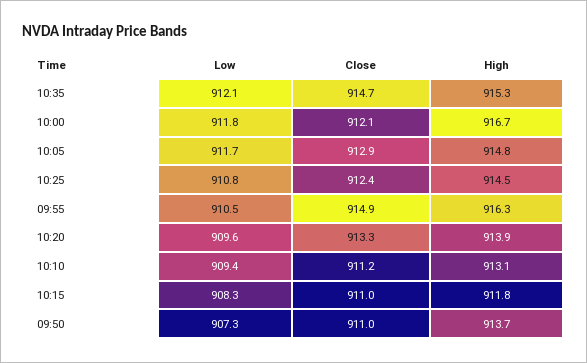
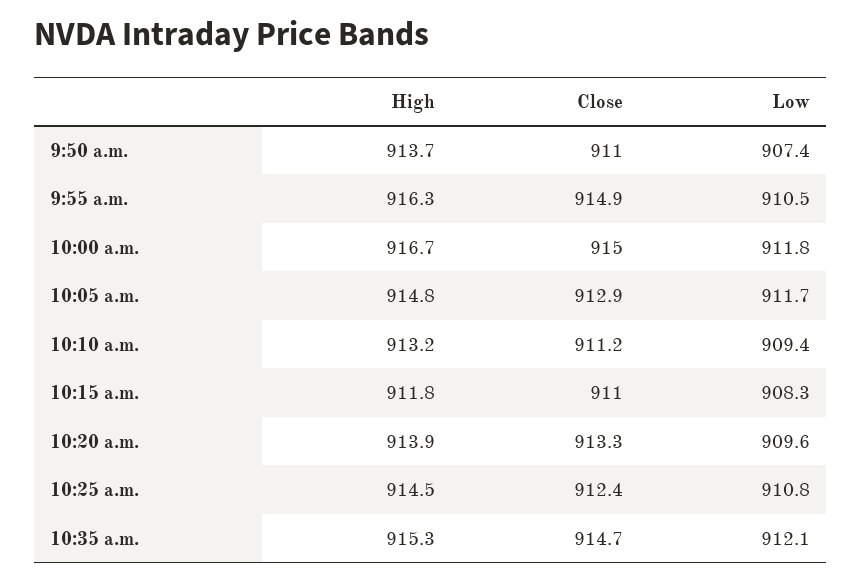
Close, 10:00: 912.1 -> 915
High, 10:10: 913.1 -> 913.2
Low, 09:50: 907.3 -> 907.4

